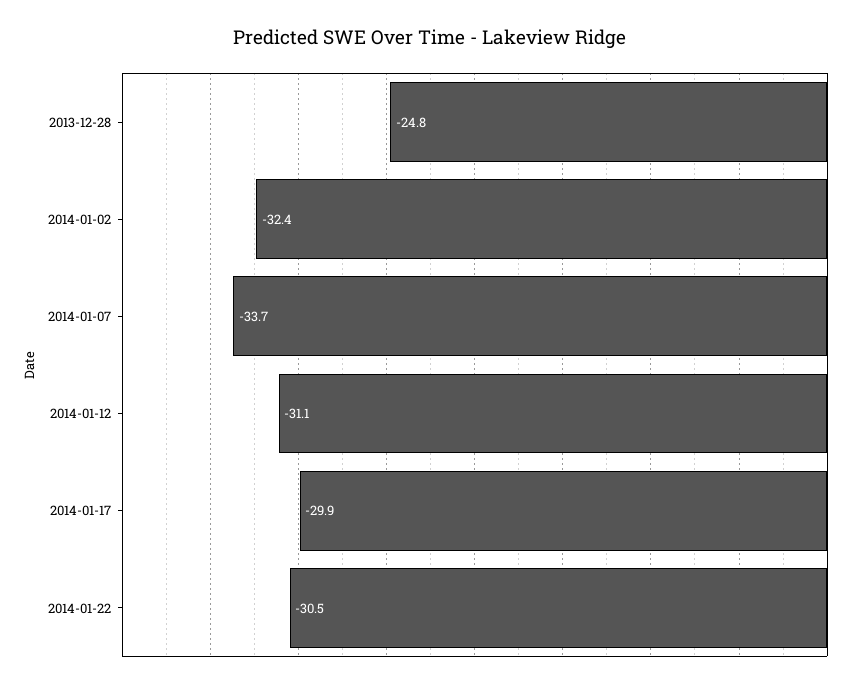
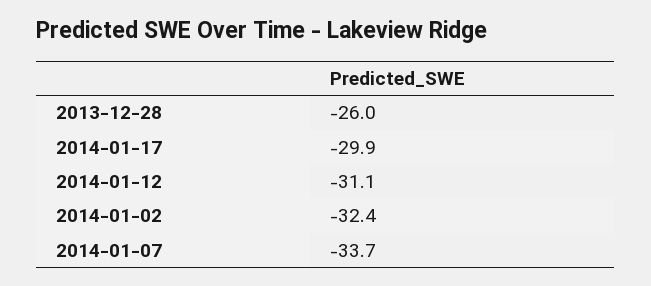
2013-12-28: -24.8 -> -26
2014-01-22: -30.5 -> none

